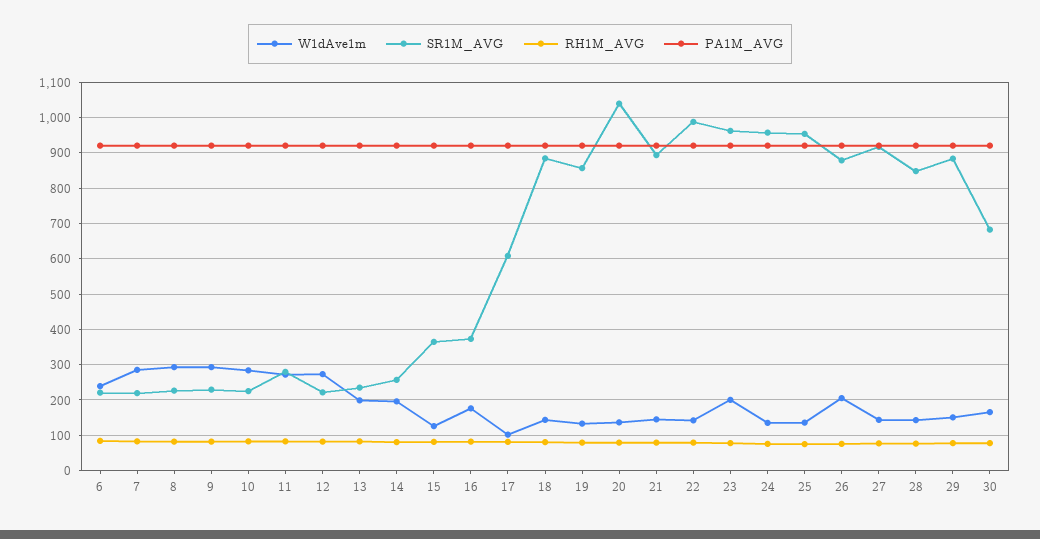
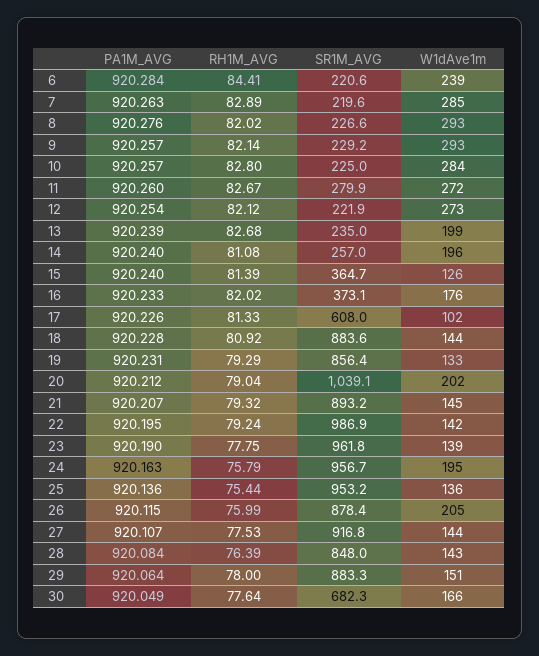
W1dAve1m, 20: 140 -> 202
W1dAve1m, 23: 200 -> 139
W1dAve1m, 24: 140 -> 195

